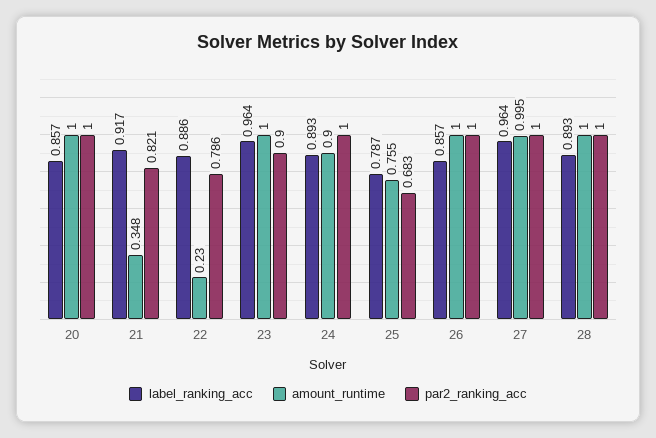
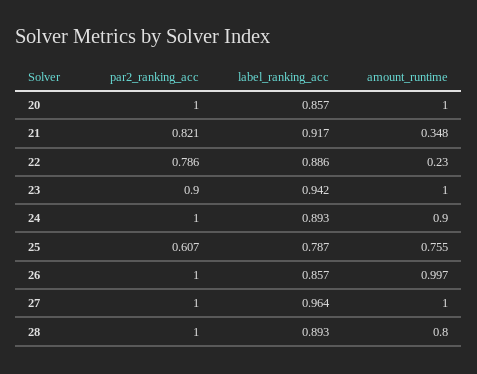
label_ranking_acc, 23: 0.964 -> 0.942
par2_ranking_acc, 25: 0.683 -> 0.607
amount_runtime, 26: 1 -> 0.997
amount_runtime, 27: 0.995 -> 1
amount_runtime, 28: 1 -> 0.8

